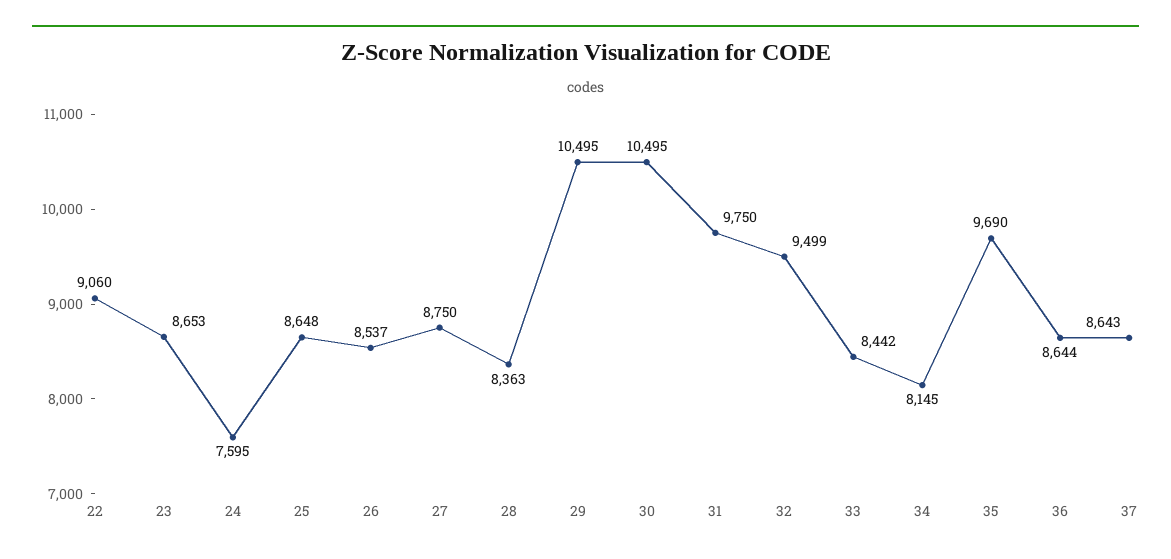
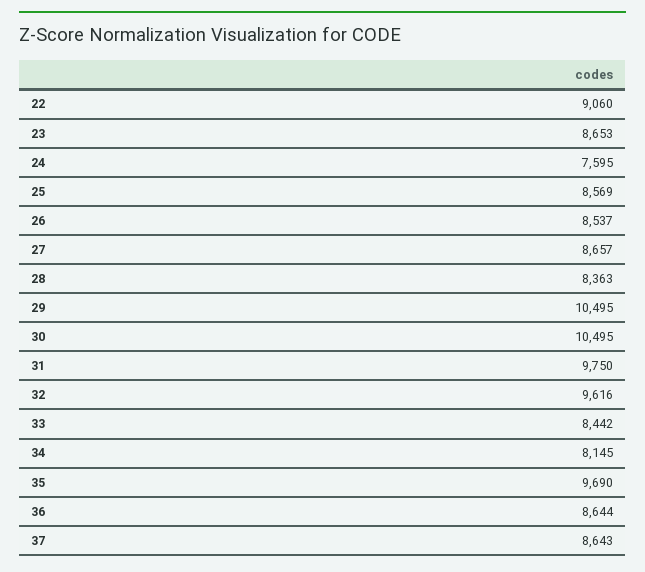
25: 8648 -> 8569
27: 8750 -> 8657
32: 9499 -> 9616

